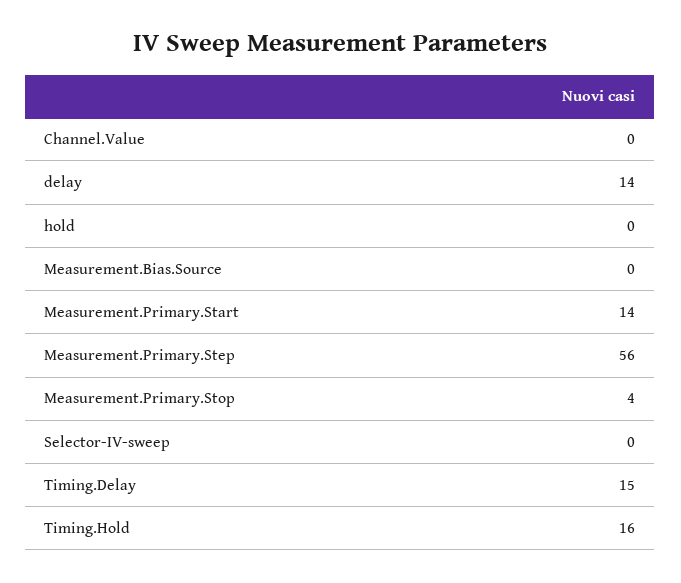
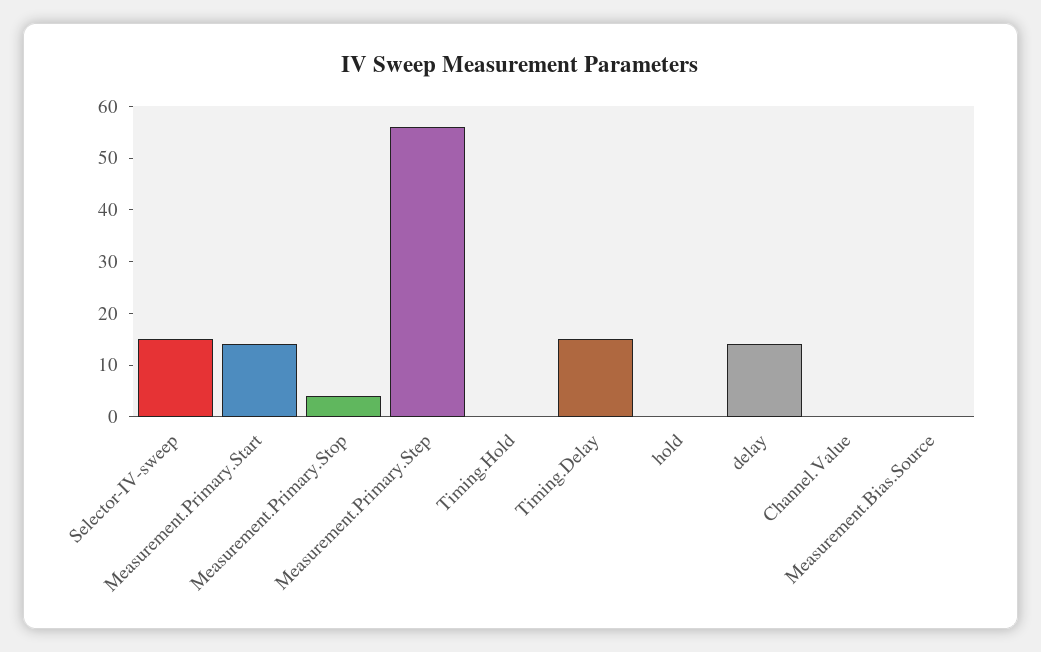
Selector-IV-sweep: 0 -> 15
Timing.Hold: 16 -> 0

